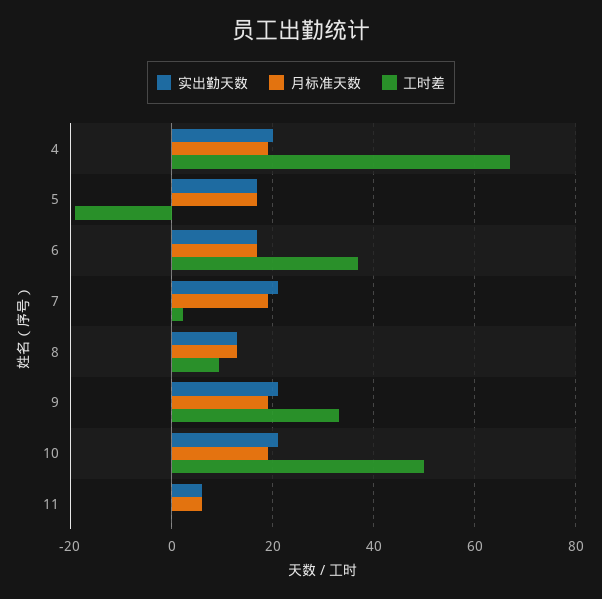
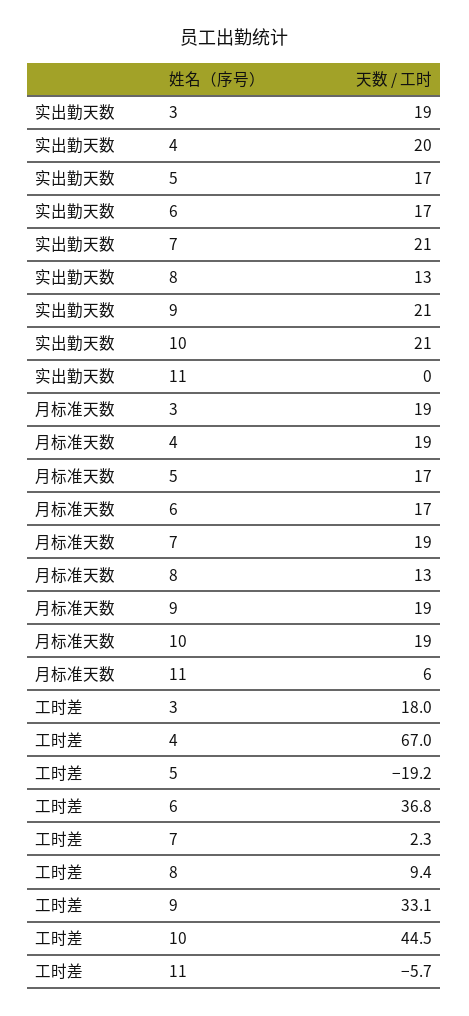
工时差, 10: 50 -> 44.5
实出勤天数, 11: 6 -> 0
工时差, 11: 0 -> -5.7
实出勤天数, 3: none -> 19
月标准天数, 3: none -> 19
工时差, 3: none -> 18

